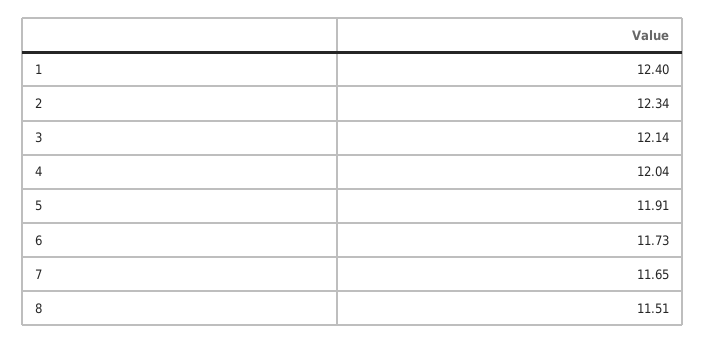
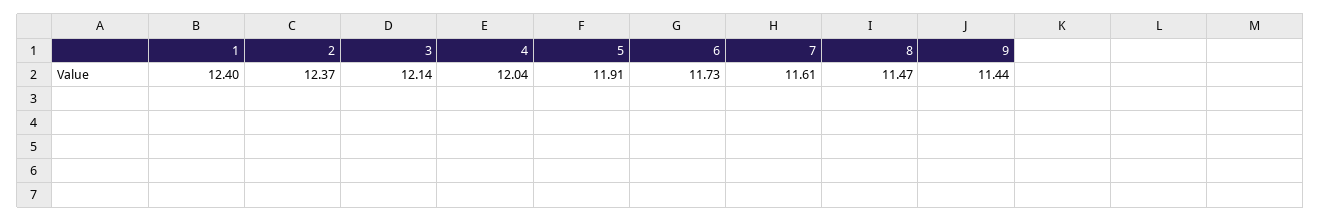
2: 12.34 -> 12.37
7: 11.65 -> 11.61
8: 11.51 -> 11.47
9: none -> 11.44

